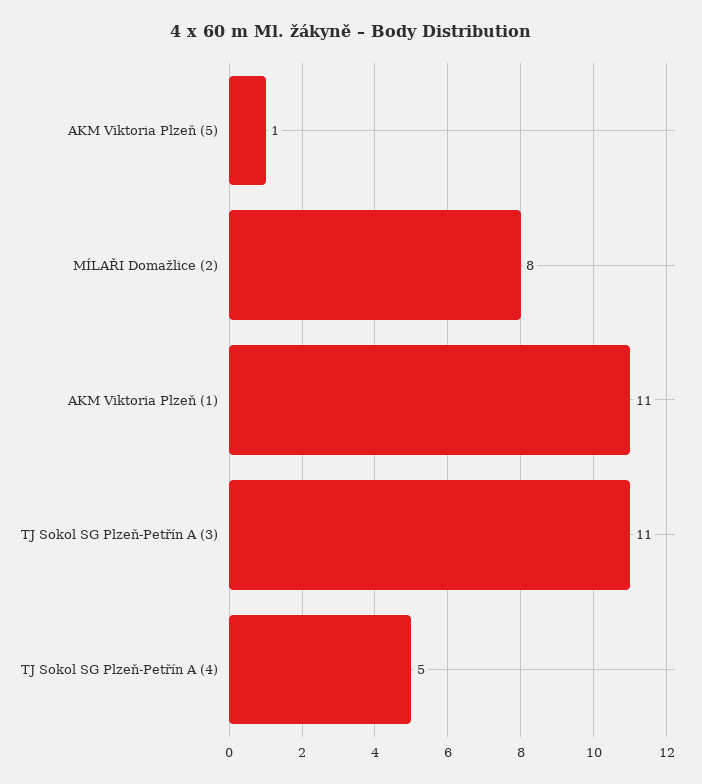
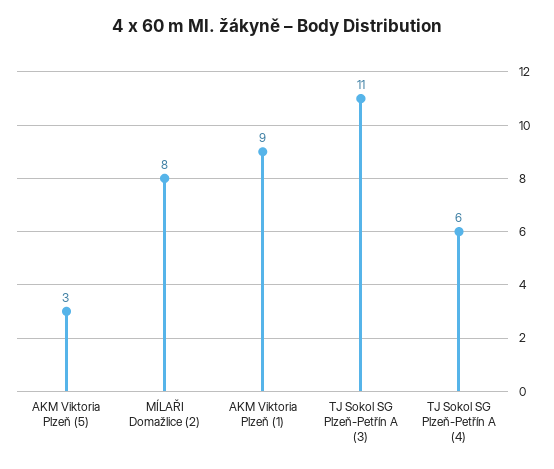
AKM Viktoria Plzeň (5): 1 -> 3
AKM Viktoria Plzeň (1): 11 -> 9
TJ Sokol SG Plzeň-Petřín A (4): 5 -> 6

